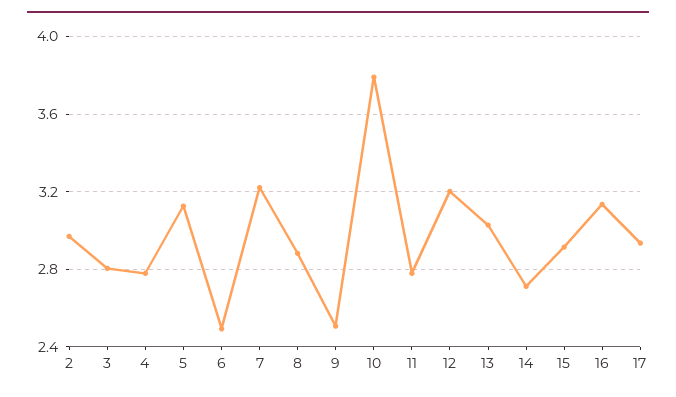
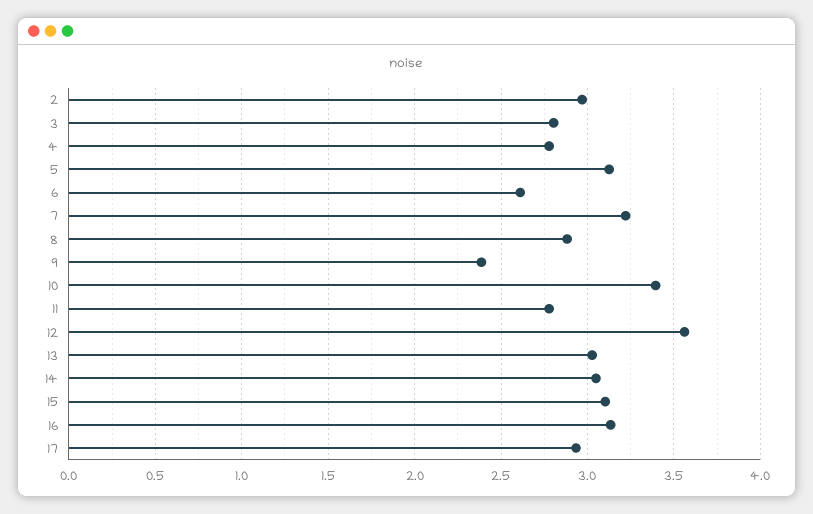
6: 2.5 -> 2.6
9: 2.5 -> 2.4
10: 3.8 -> 3.4
12: 3.2 -> 3.55
14: 2.7 -> 3.05
15: 2.9 -> 3.1

